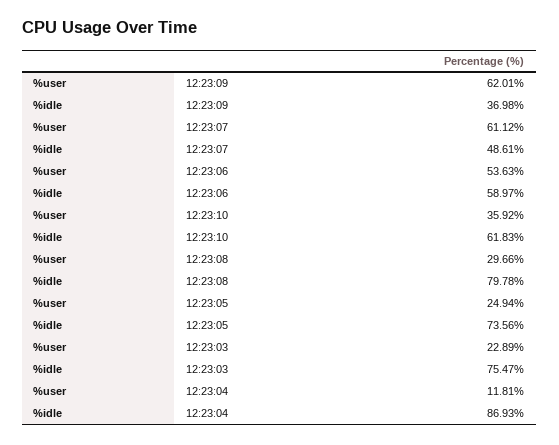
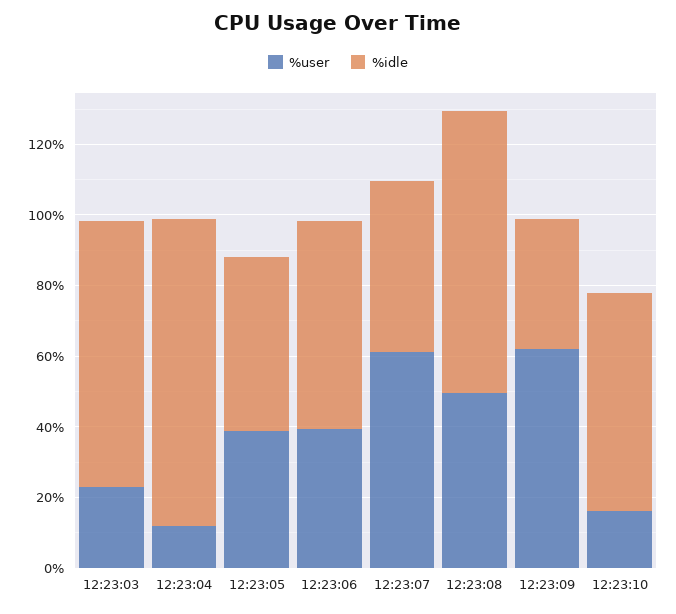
%user, 12:23:06: 53.63 -> 40
%user, 12:23:10: 35.92 -> 15
%user, 12:23:08: 29.66 -> 50
%user, 12:23:05: 24.94 -> 40
%idle, 12:23:05: 73.56 -> 50

